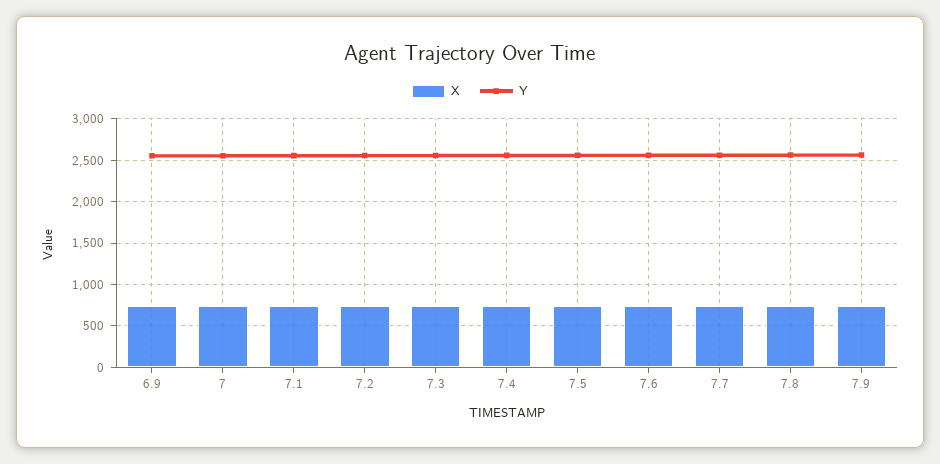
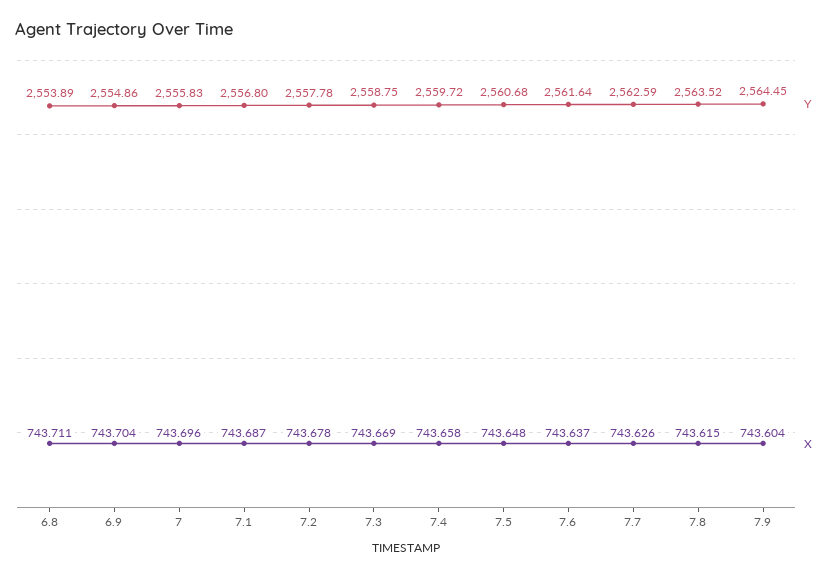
Y, 6.8: none -> 2553.89
X, 6.8: none -> 743.711

